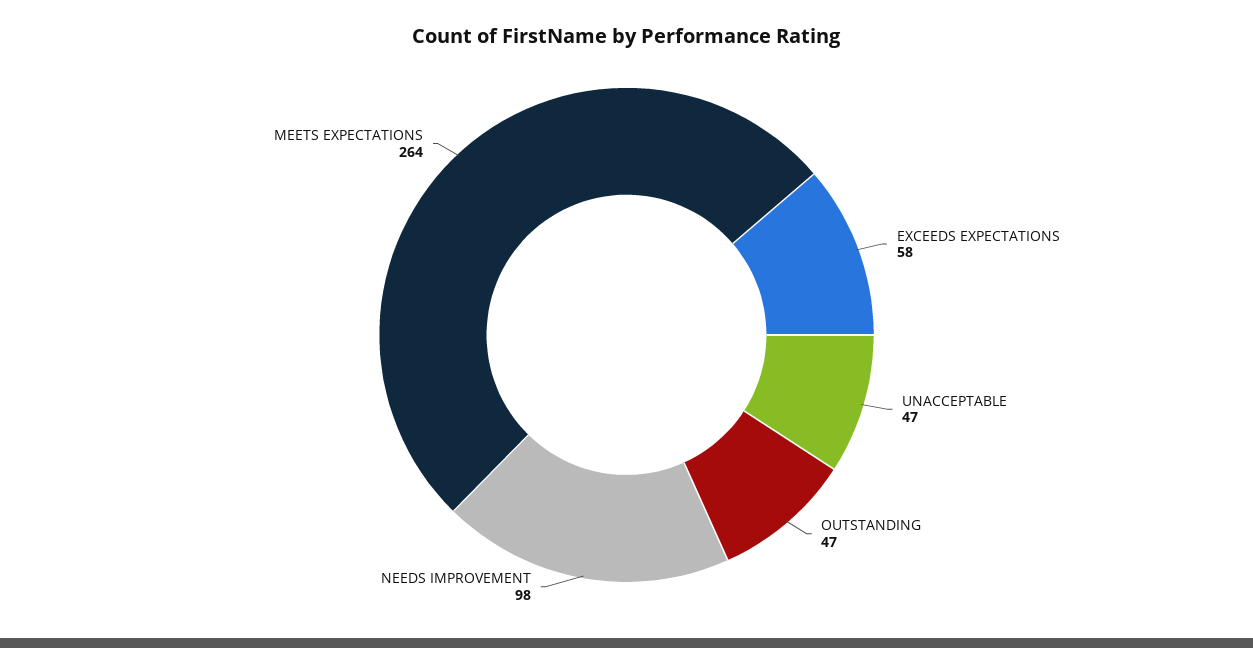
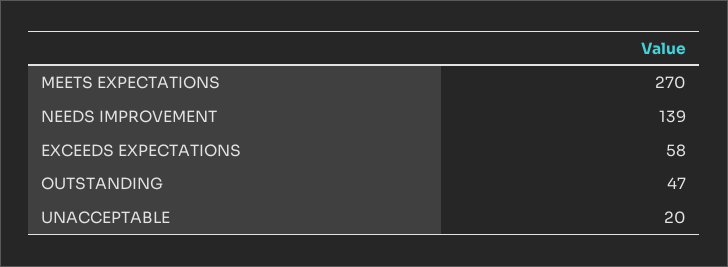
UNACCEPTABLE: 47 -> 20
NEEDS IMPROVEMENT: 98 -> 139
MEETS EXPECTATIONS: 264 -> 270

